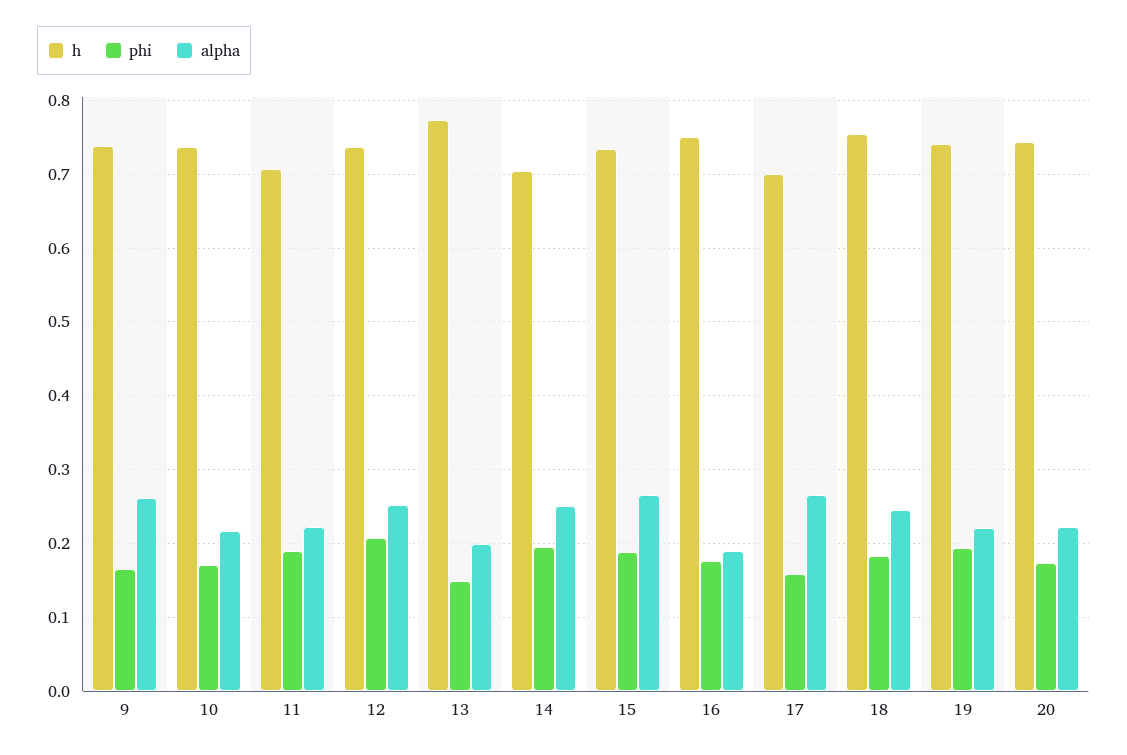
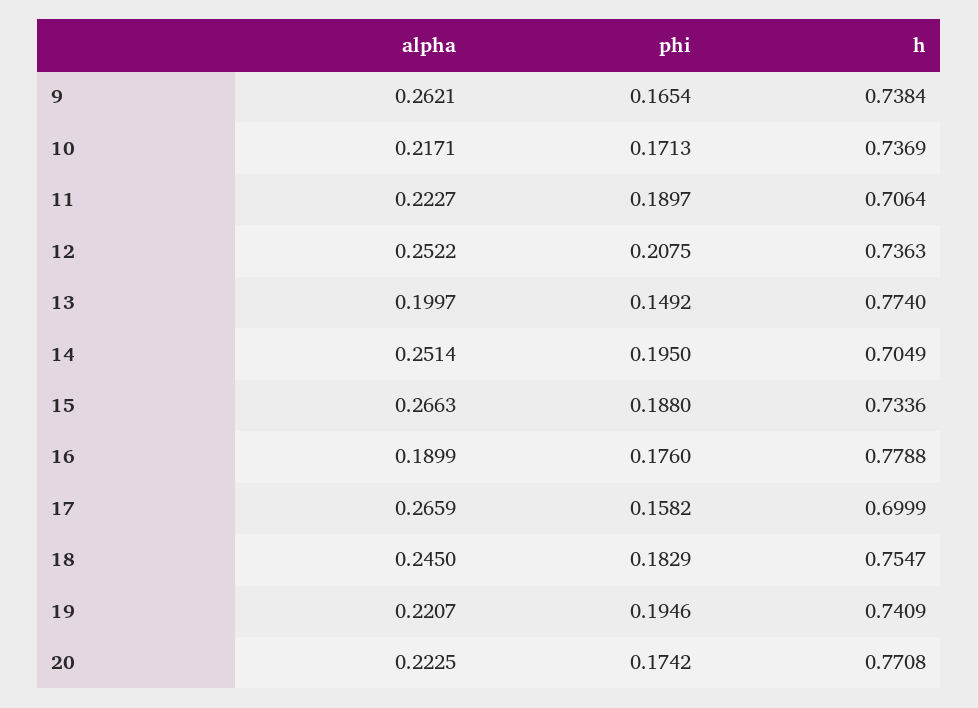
h, 16: 0.75 -> 0.7788
h, 20: 0.74 -> 0.7708

